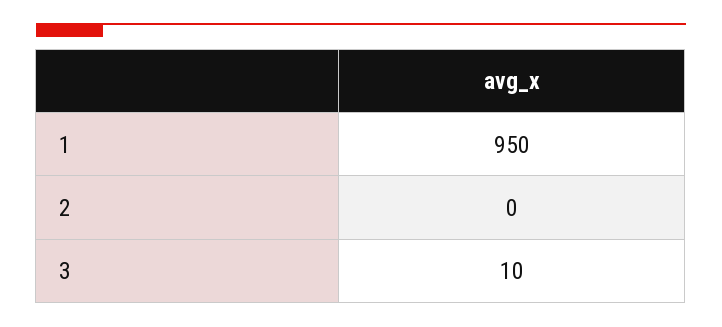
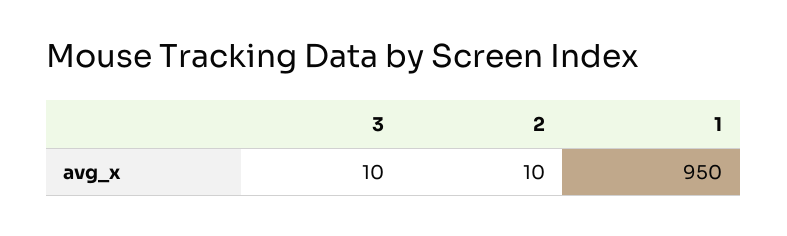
2: 0 -> 10

